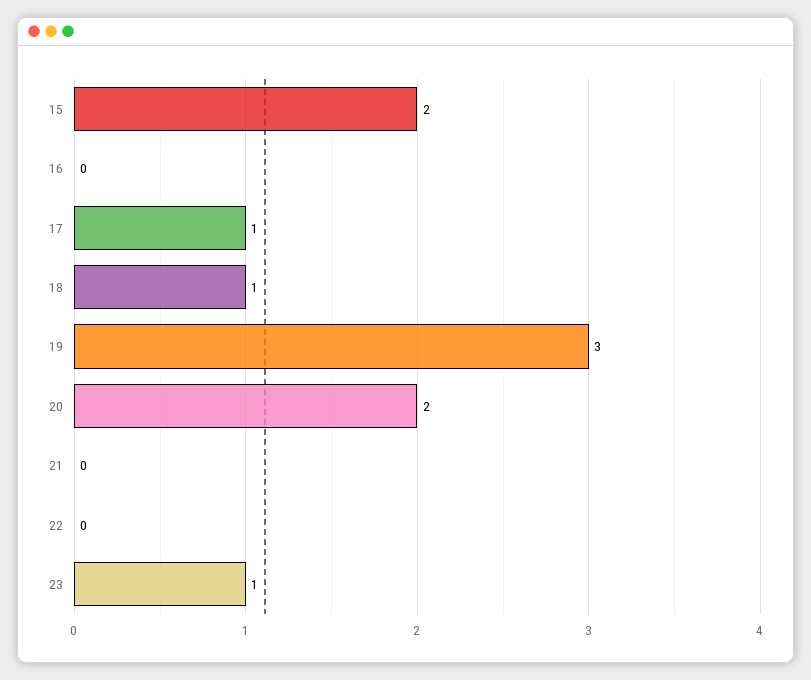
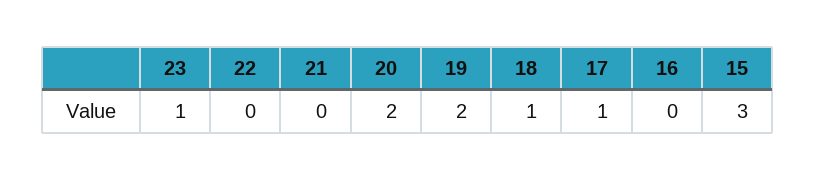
15: 2 -> 3
19: 3 -> 2

